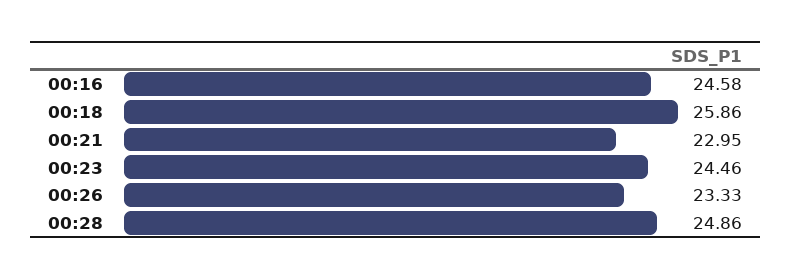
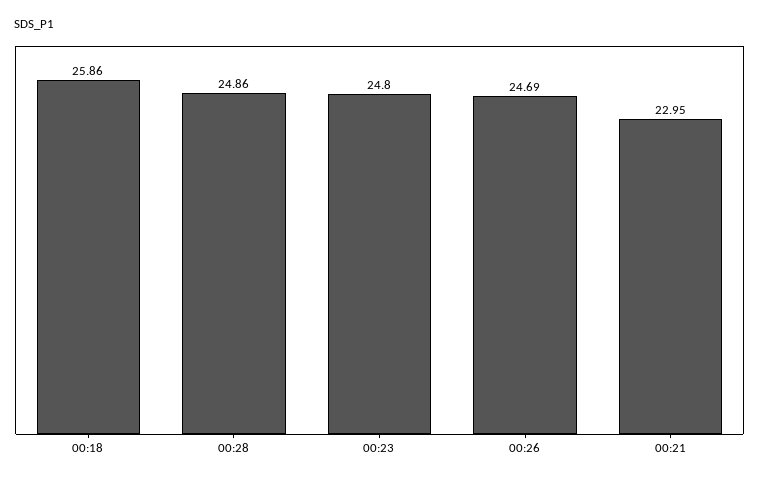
00:16: 24.58 -> none
00:23: 24.46 -> 24.8
00:26: 23.33 -> 24.69

